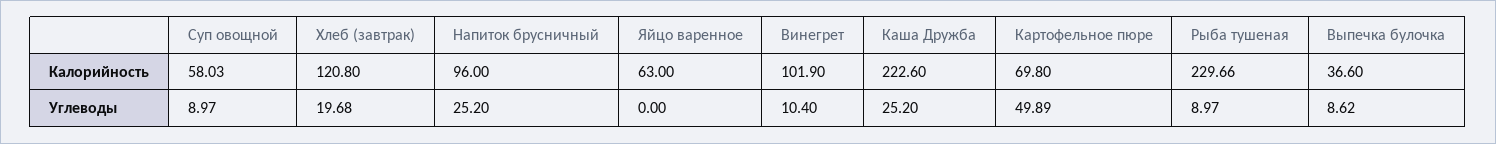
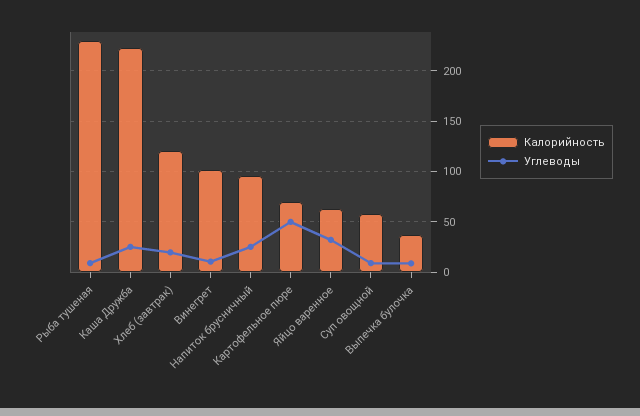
Углеводы, Яйцо варенное: 0 -> 30

